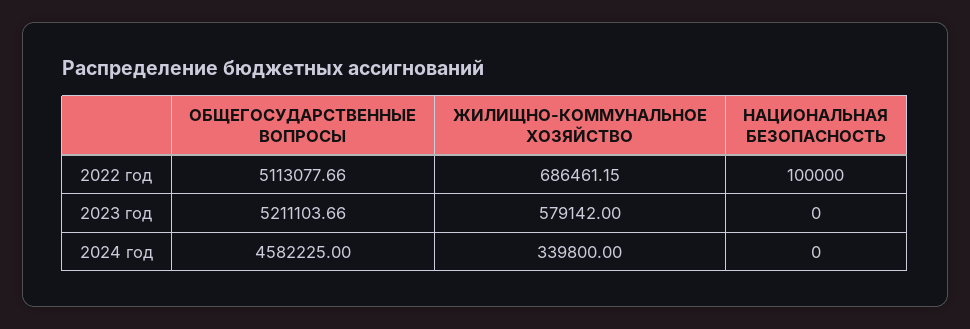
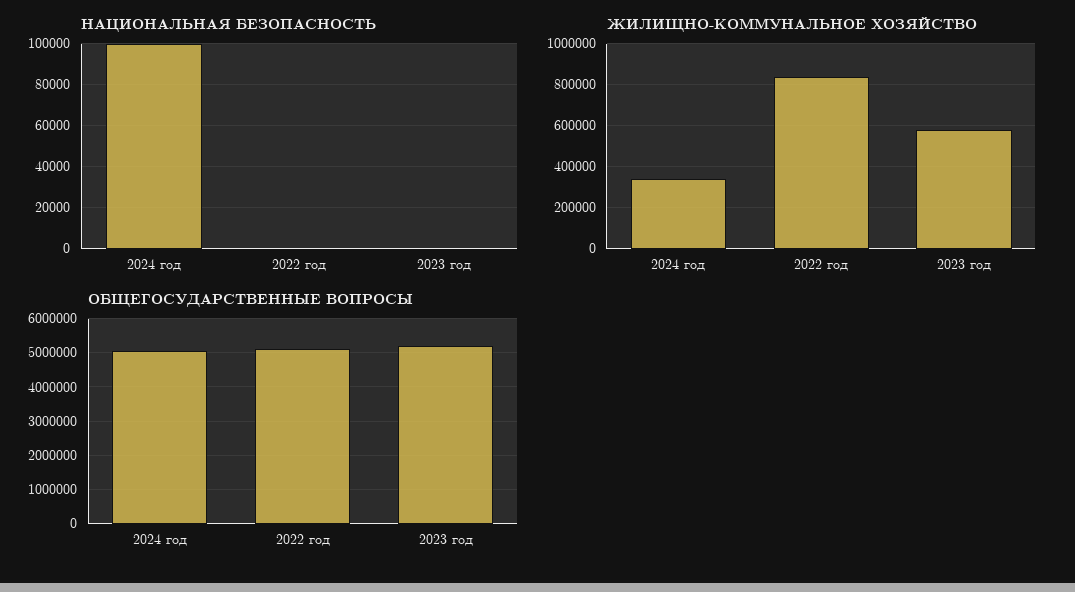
ЖИЛИЩНО-КОММУНАЛЬНОЕ ХОЗЯЙСТВО, 2022 год: 686461.15 -> 850000
НАЦИОНАЛЬНАЯ БЕЗОПАСНОСТЬ, 2022 год: 100000 -> 0
ОБЩЕГОСУДАРСТВЕННЫЕ ВОПРОСЫ, 2024 год: 4582225 -> 5000000
НАЦИОНАЛЬНАЯ БЕЗОПАСНОСТЬ, 2024 год: 0 -> 100000

